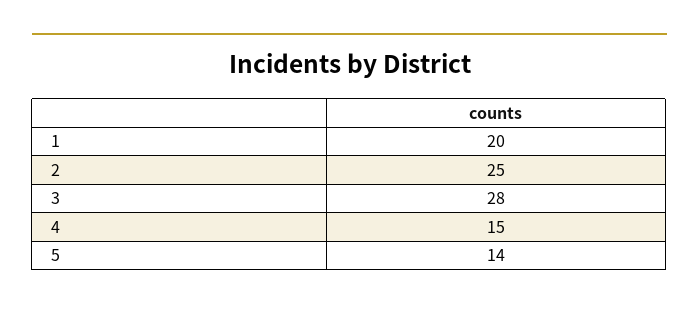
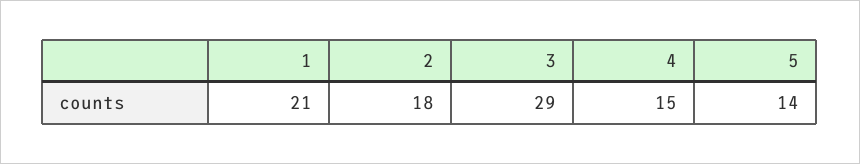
1: 20 -> 21
2: 25 -> 18
3: 28 -> 29

